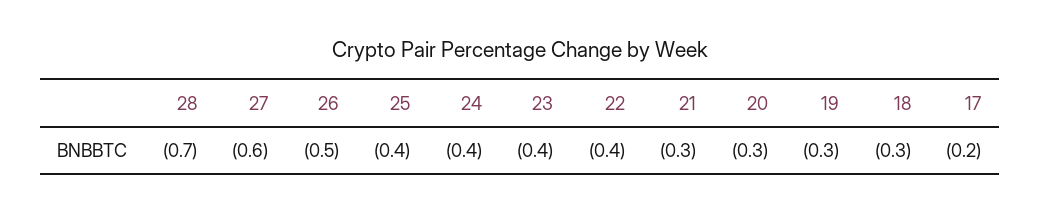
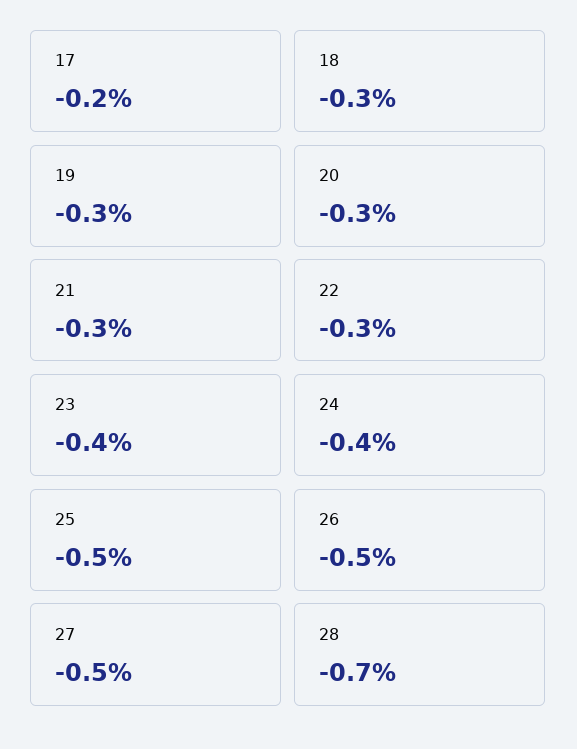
27: -0.6 -> -0.5
25: -0.4 -> -0.5
22: -0.4 -> -0.3

